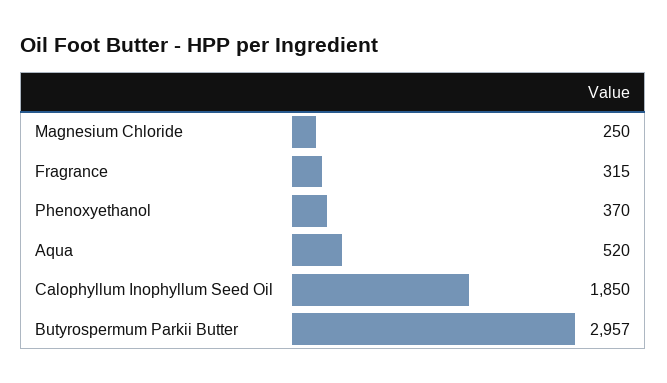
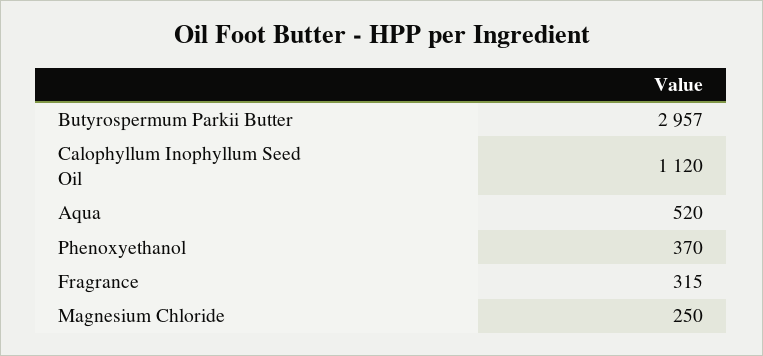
Calophyllum Inophyllum Seed Oil: 1850 -> 1120

